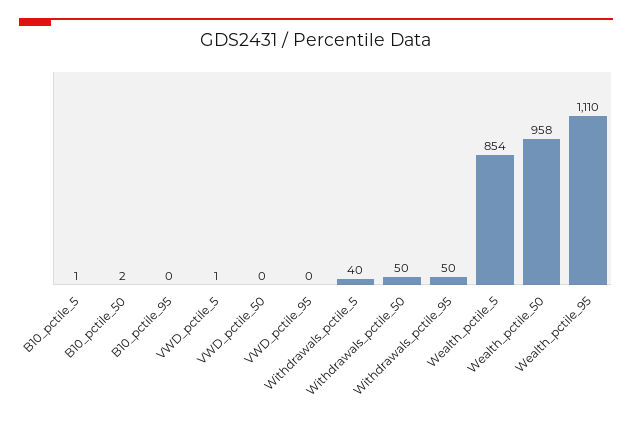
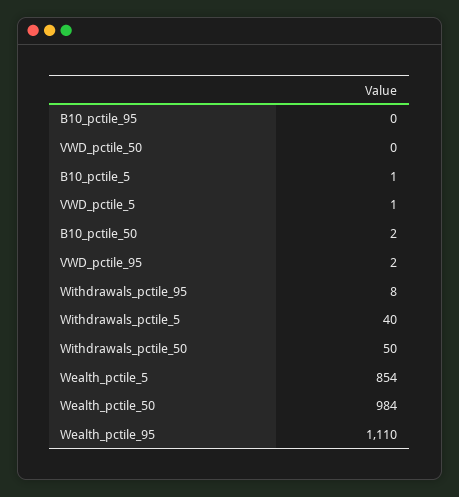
VWD_pctile_95: 0 -> 2
Withdrawals_pctile_95: 50 -> 8
Wealth_pctile_50: 958 -> 984

